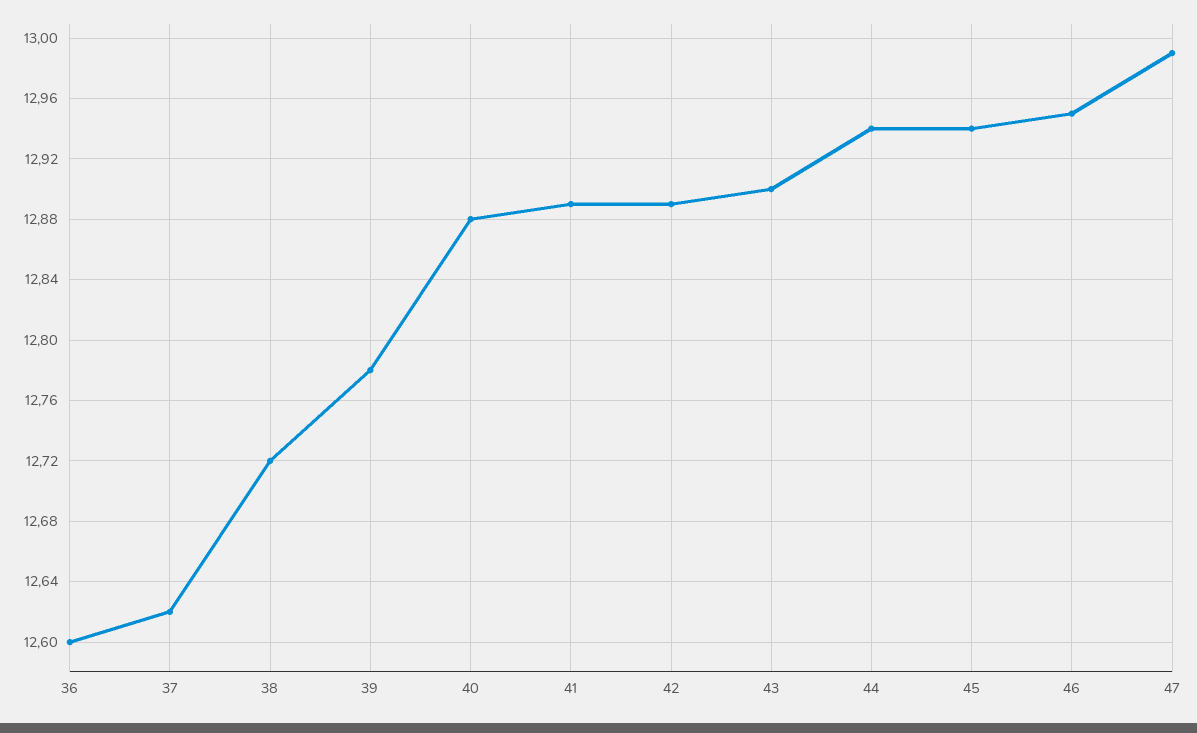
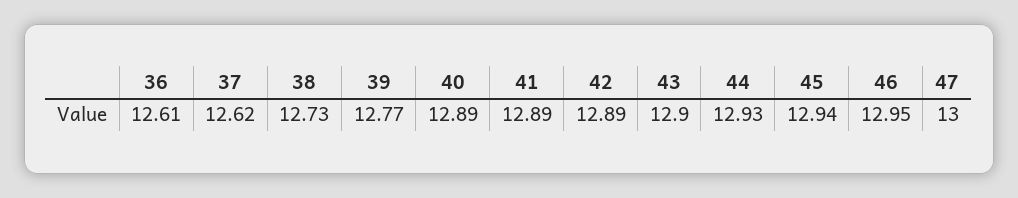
36: 12.6 -> 12.61
38: 12.72 -> 12.73
39: 12.78 -> 12.77
40: 12.88 -> 12.89
44: 12.94 -> 12.93
47: 12.99 -> 13

